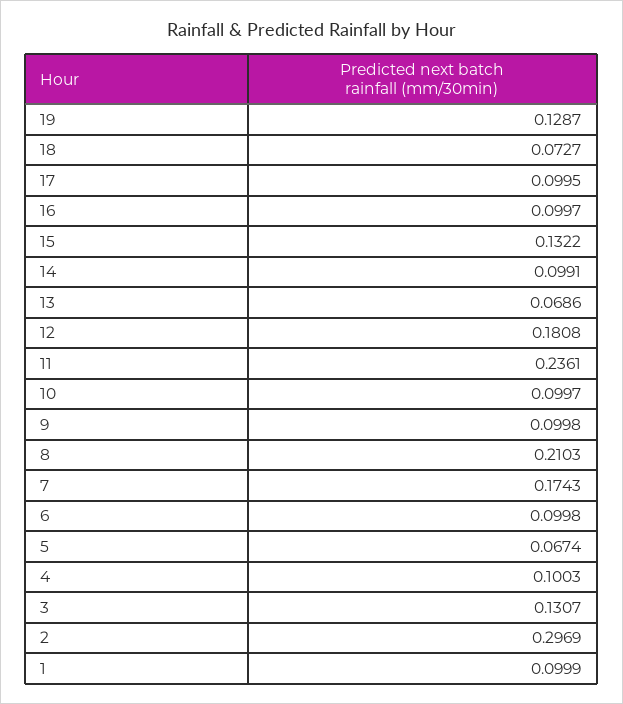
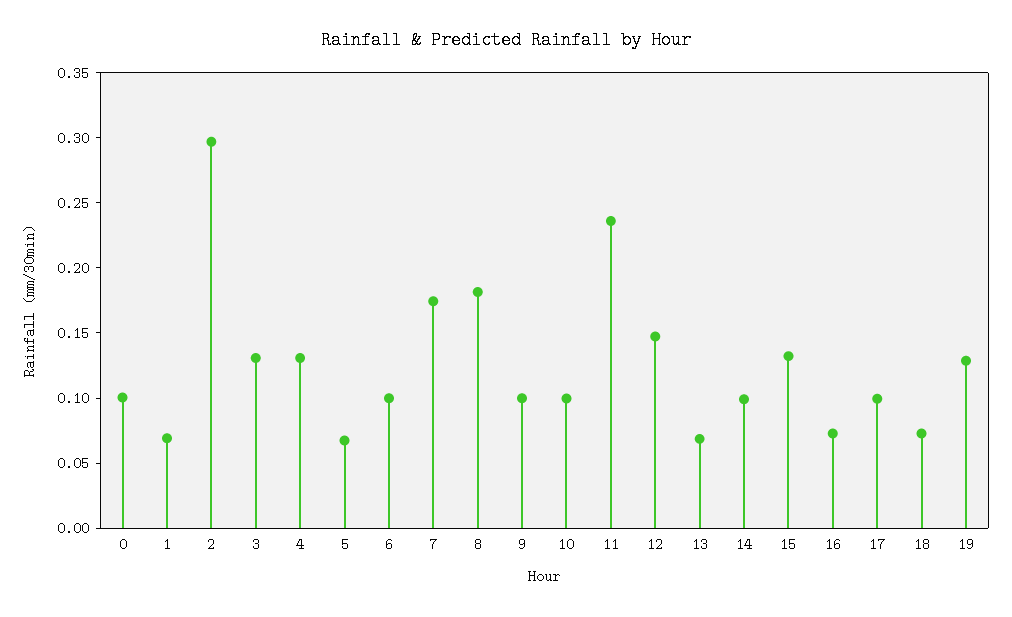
16: 0.0997 -> 0.07
12: 0.1808 -> 0.15
8: 0.2103 -> 0.18
4: 0.1003 -> 0.13
1: 0.0999 -> 0.07
0: none -> 0.1

